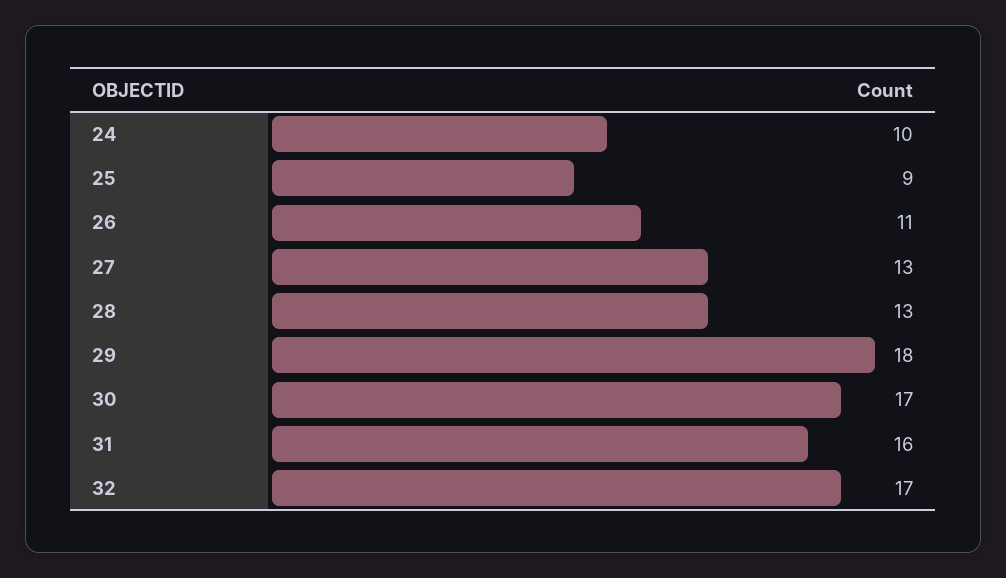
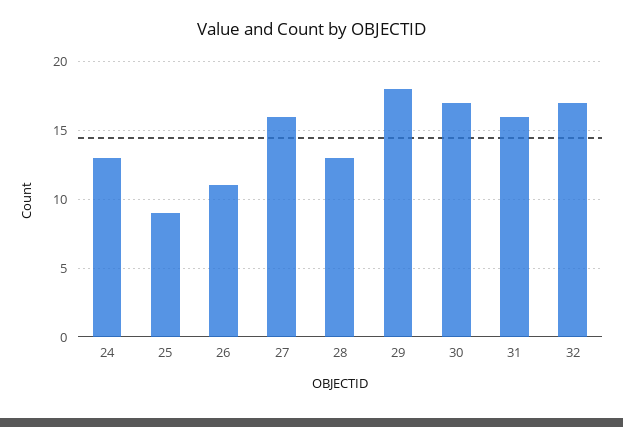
24: 10 -> 13
27: 13 -> 16

